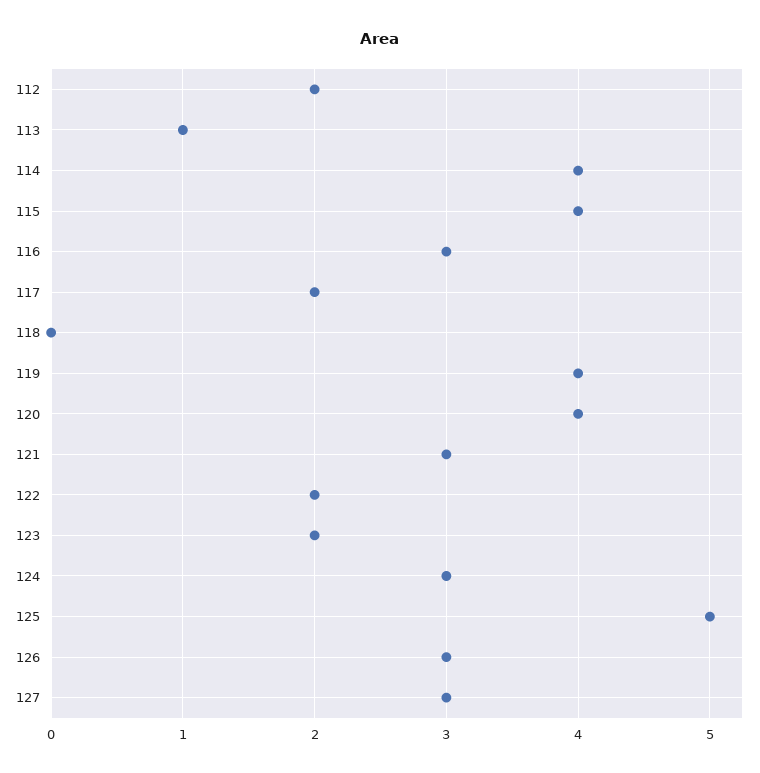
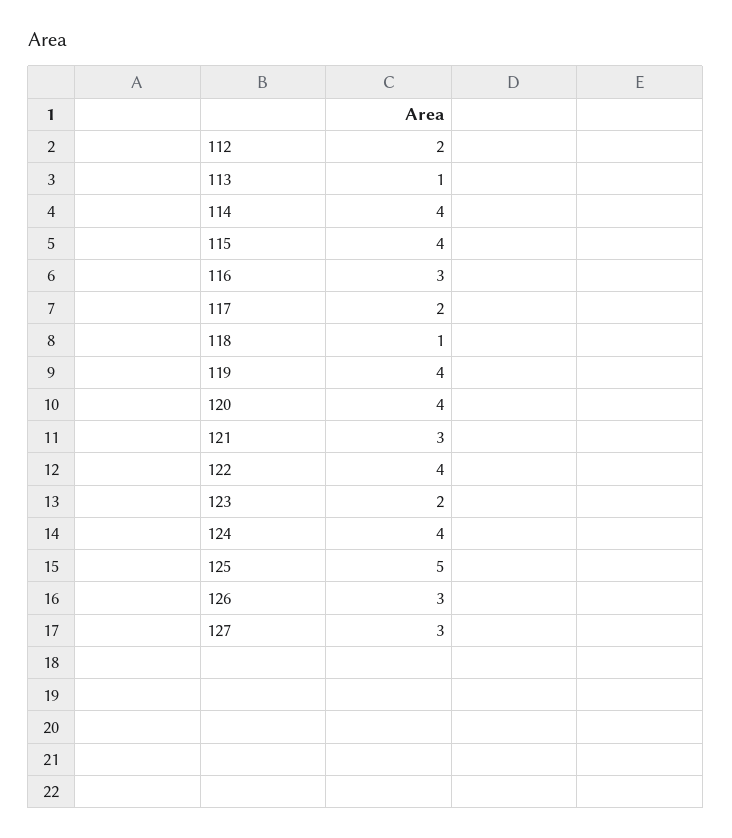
118: 0 -> 1
122: 2 -> 4
124: 3 -> 4

